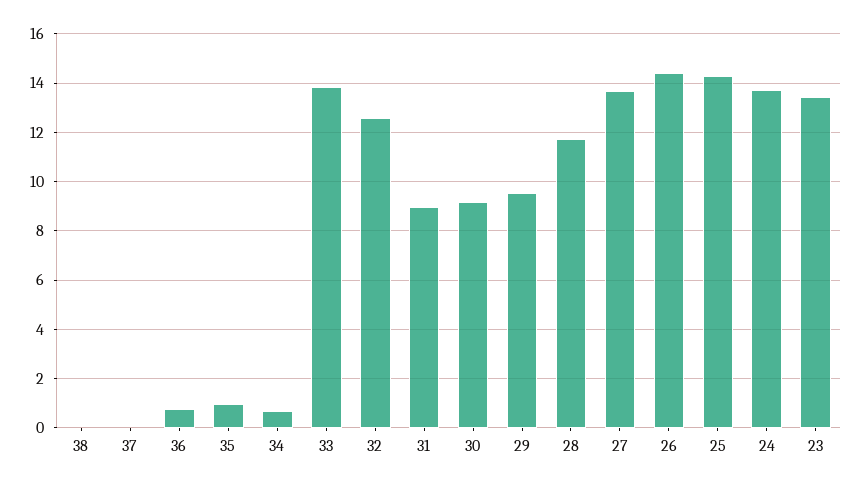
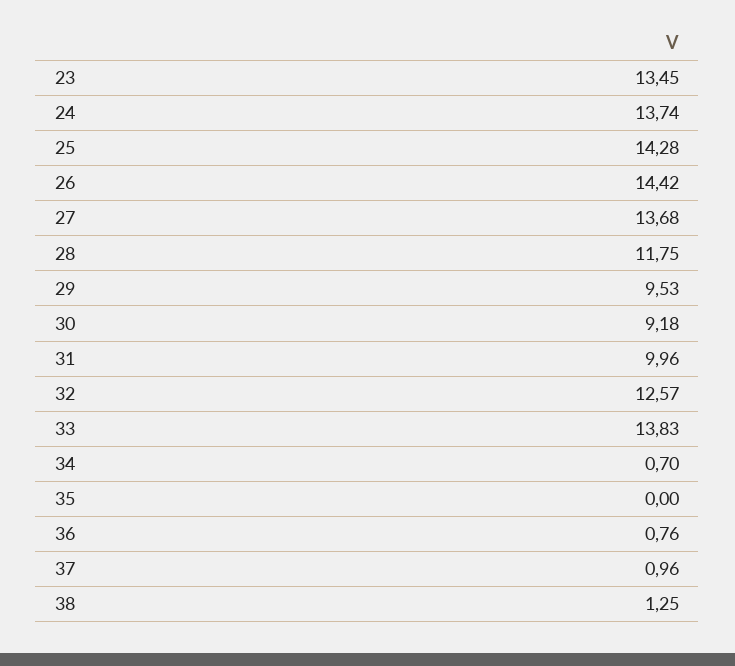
38: 0 -> 1.25
37: 0 -> 0.96
35: 1 -> 0
31: 9 -> 9.96

